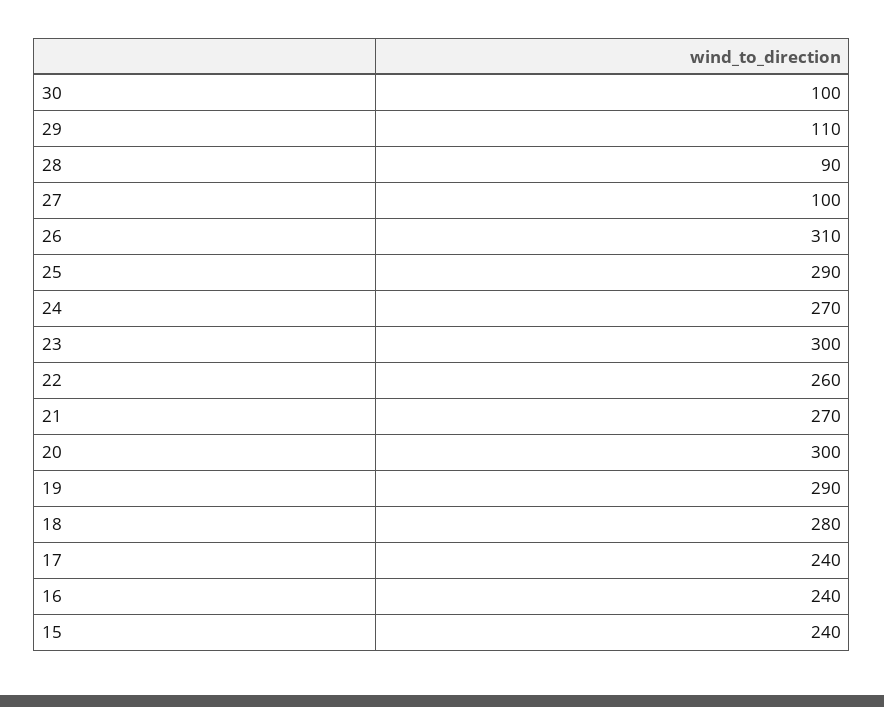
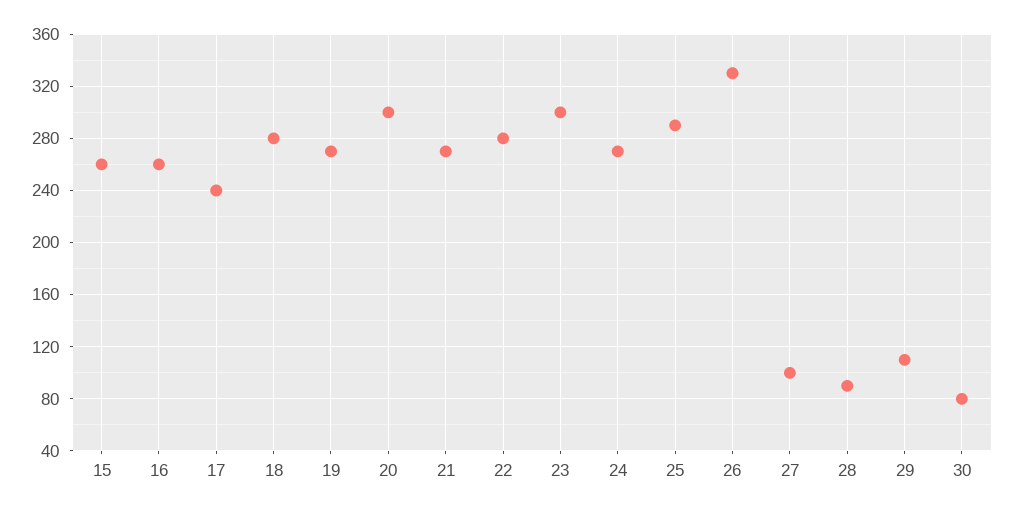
30: 100 -> 80
26: 310 -> 330
22: 260 -> 280
19: 290 -> 270
16: 240 -> 260
15: 240 -> 260

